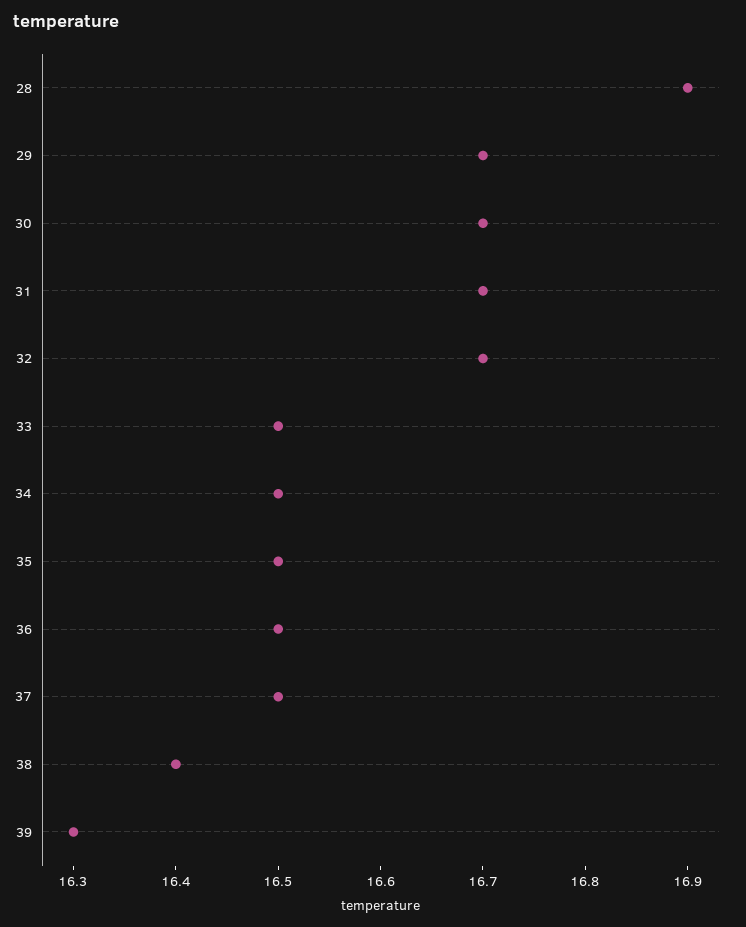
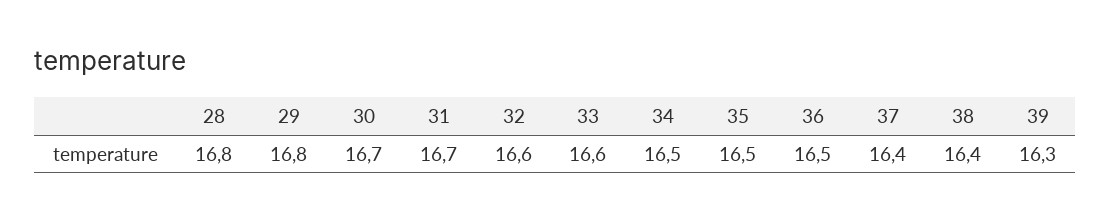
28: 16.9 -> 16.8
29: 16.7 -> 16.8
32: 16.7 -> 16.6
33: 16.5 -> 16.6
37: 16.5 -> 16.4

